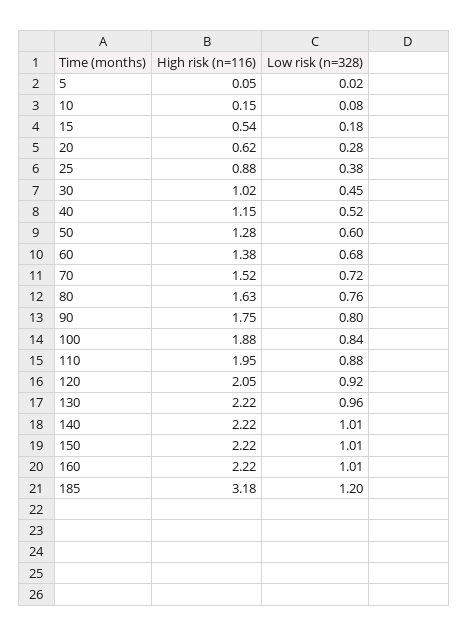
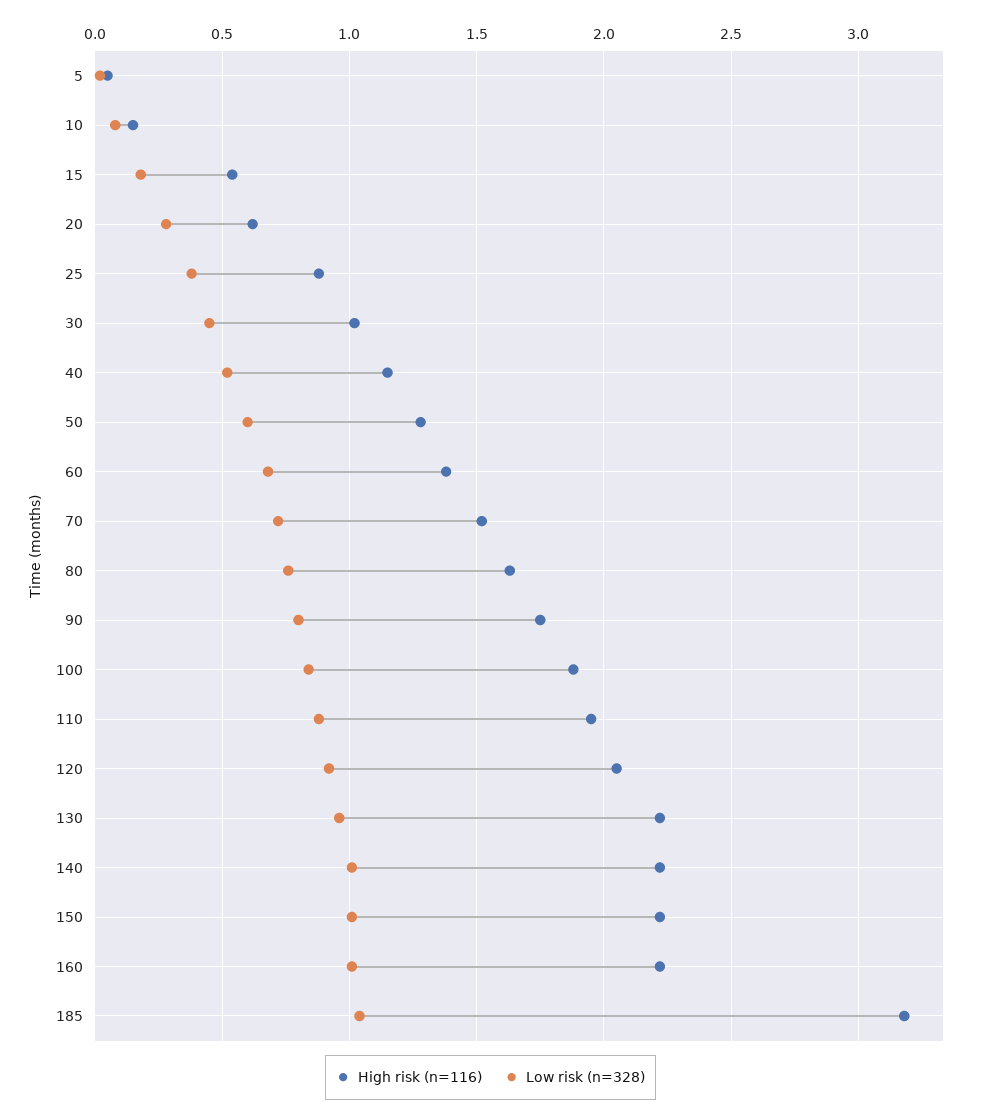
Low risk (n=328), 185: 1.2 -> 1.05

